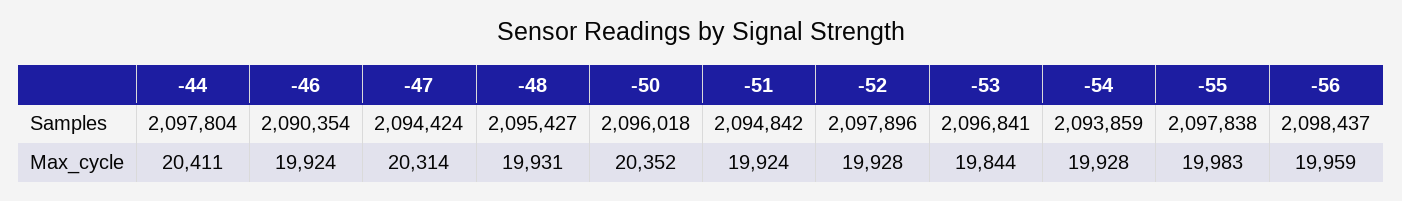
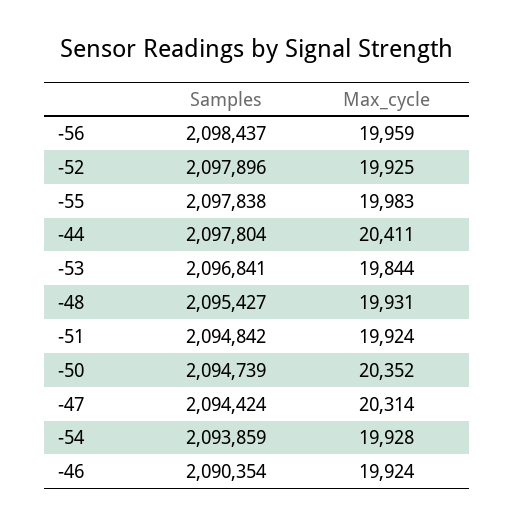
-50, Samples: 2096018 -> 2094739
-52, Max_cycle: 19928 -> 19925

